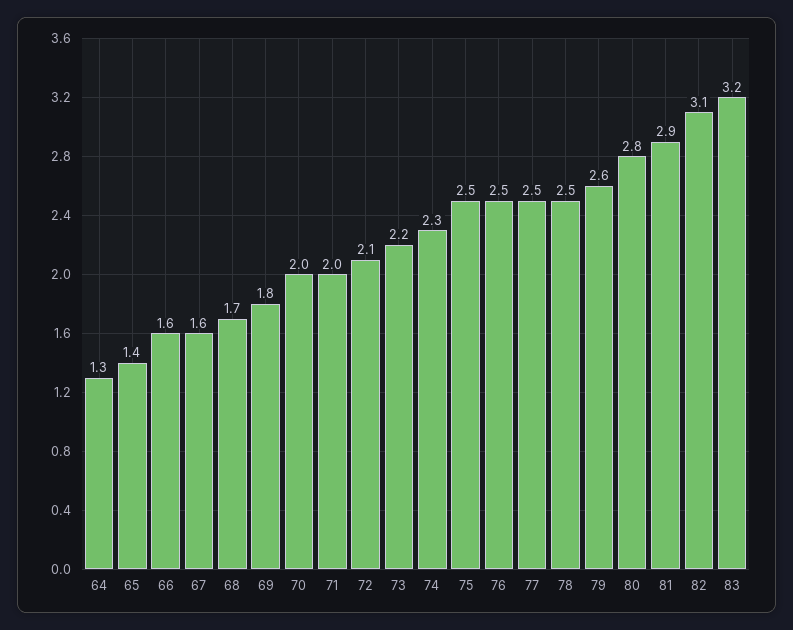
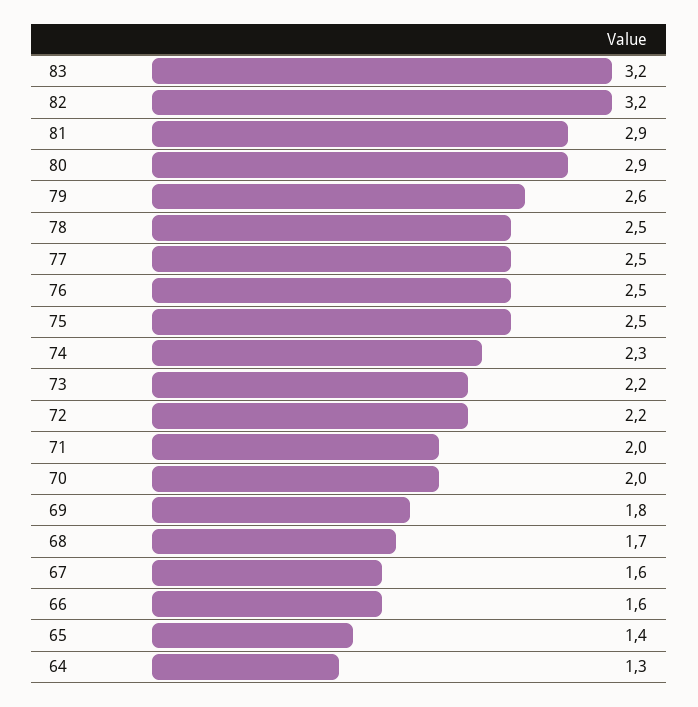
72: 2.1 -> 2.2
80: 2.8 -> 2.9
82: 3.1 -> 3.2

